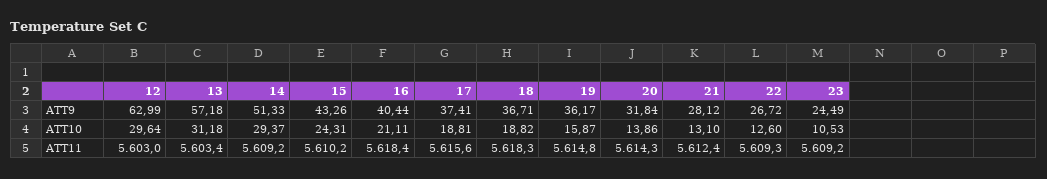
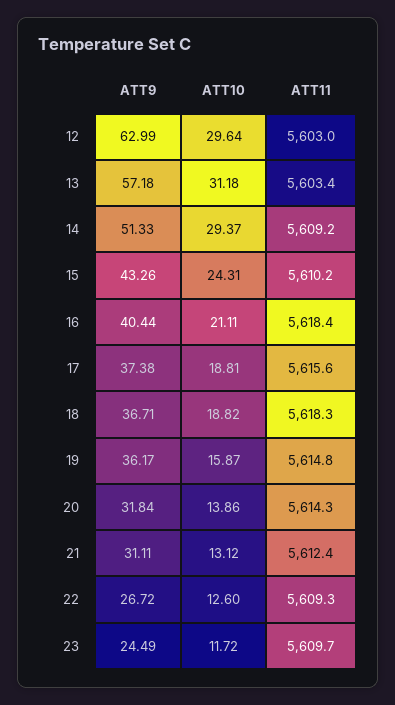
17, ATT9: 37.41 -> 37.38
21, ATT9: 28.12 -> 31.11
21, ATT10: 13.1 -> 13.12
23, ATT10: 10.53 -> 11.72
23, ATT11: 5609.2 -> 5609.7

